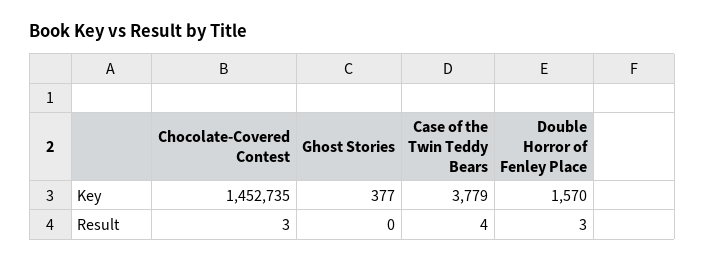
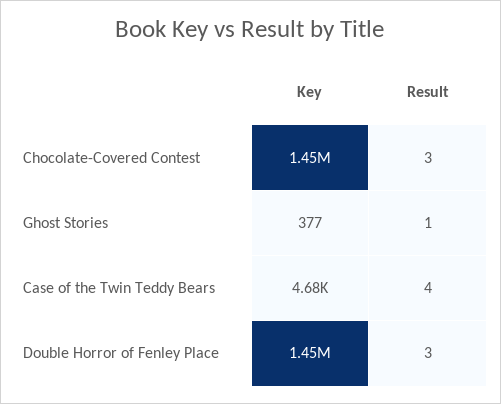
Case of the Twin Teddy Bears, Key: 3779 -> 4680
Double Horror of Fenley Place, Key: 1570 -> 1450000
Ghost Stories, Result: 0 -> 1

